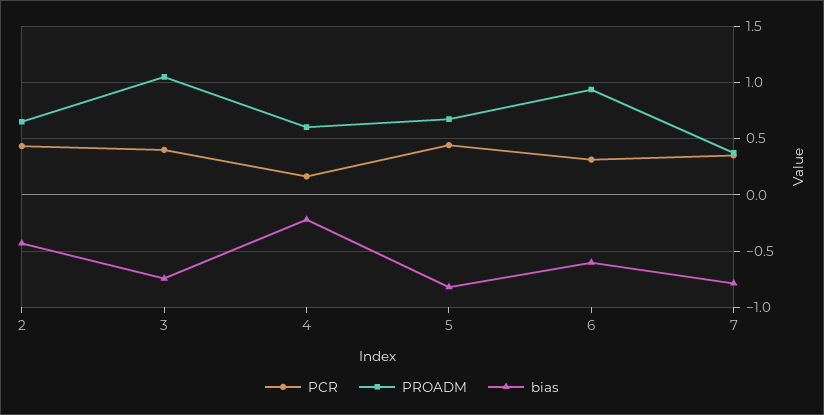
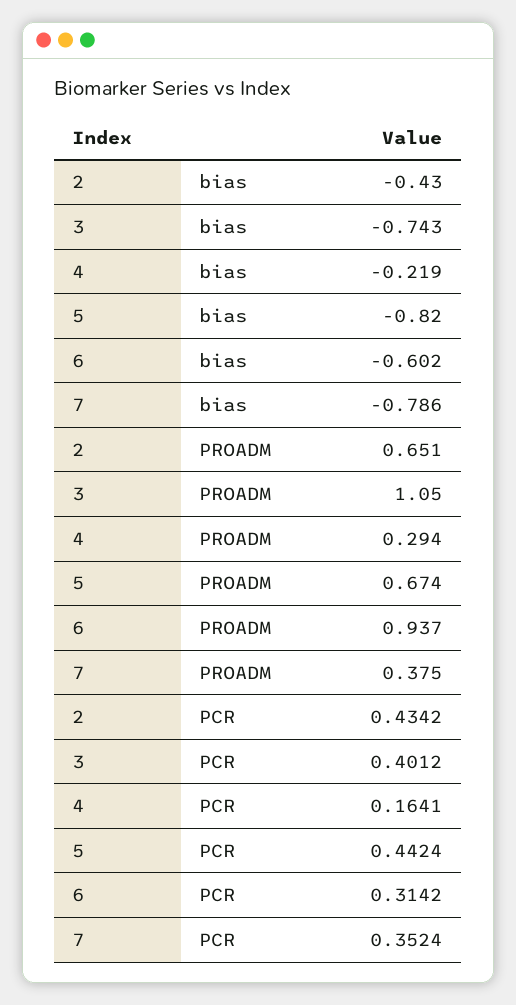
PROADM, 4: 0.6 -> 0.294

